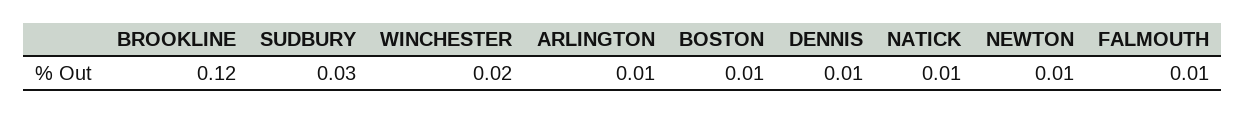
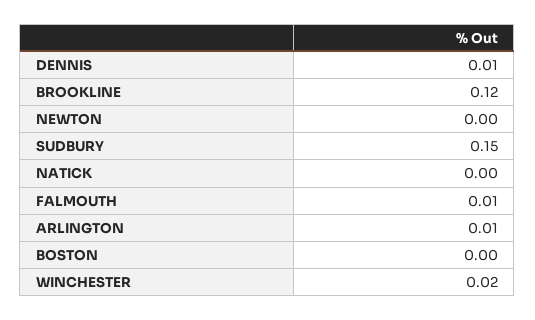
SUDBURY: 0.03 -> 0.15
BOSTON: 0.01 -> 0
NATICK: 0.01 -> 0
NEWTON: 0.01 -> 0

